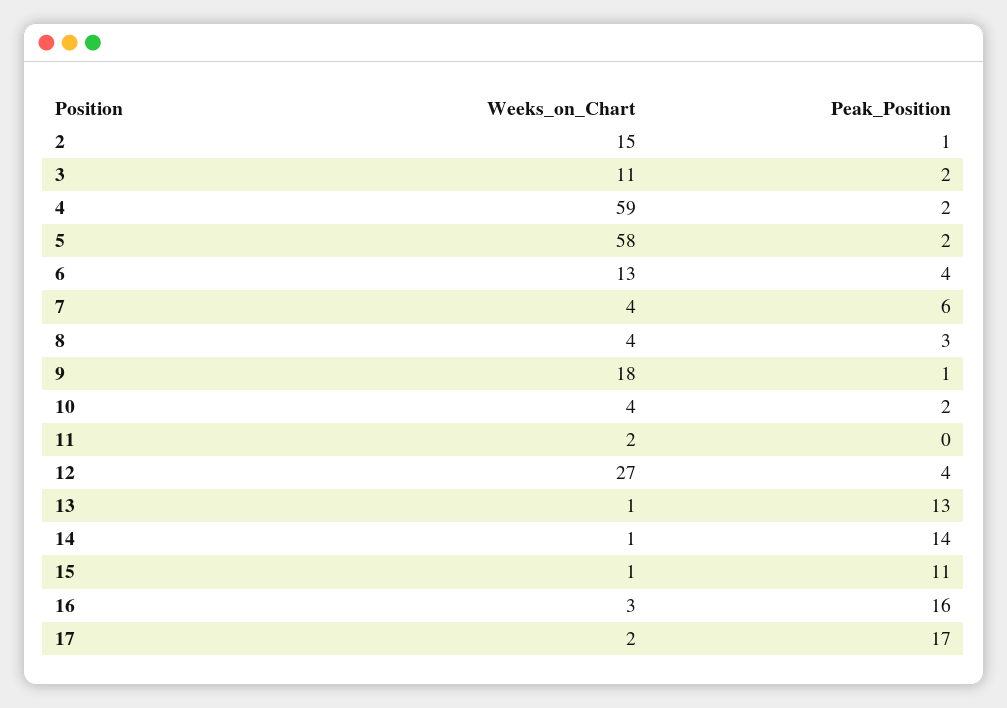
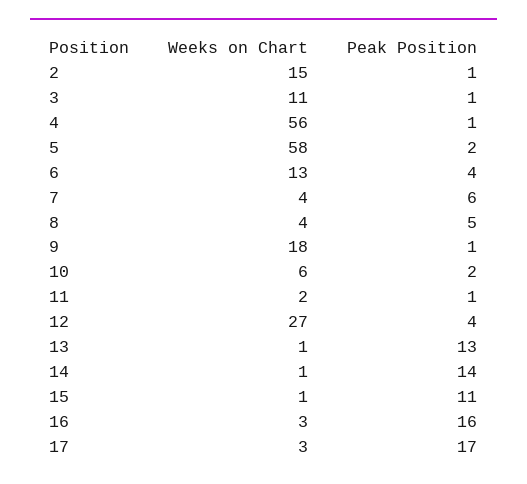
Peak_Position, 3: 2 -> 1
Weeks_on_Chart, 4: 59 -> 56
Peak_Position, 4: 2 -> 1
Peak_Position, 8: 3 -> 5
Weeks_on_Chart, 10: 4 -> 6
Peak_Position, 11: 0 -> 1
Weeks_on_Chart, 17: 2 -> 3

